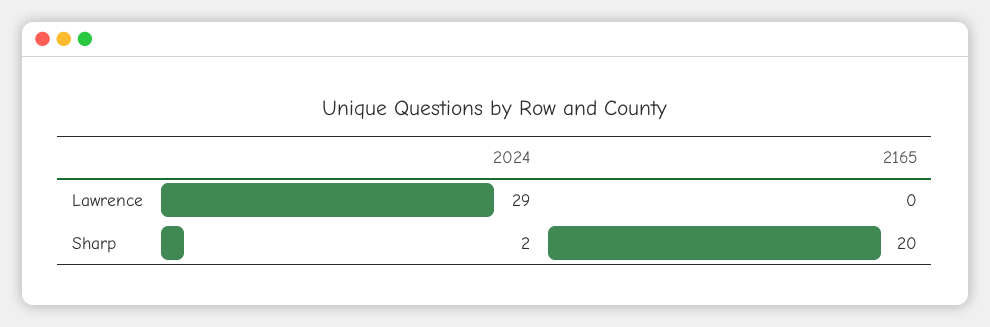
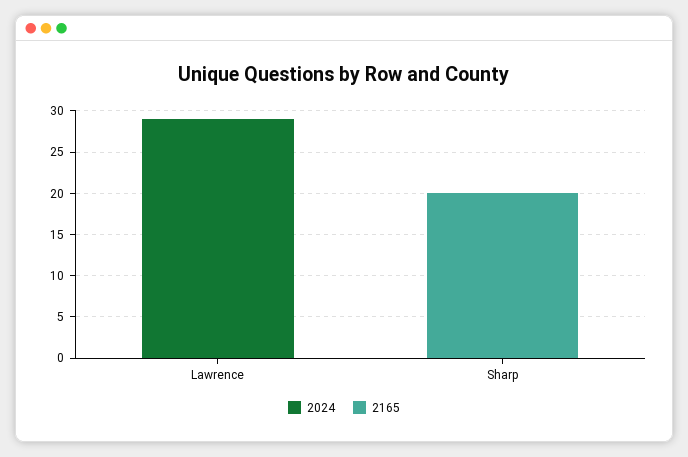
2024, Sharp: 2 -> 0

